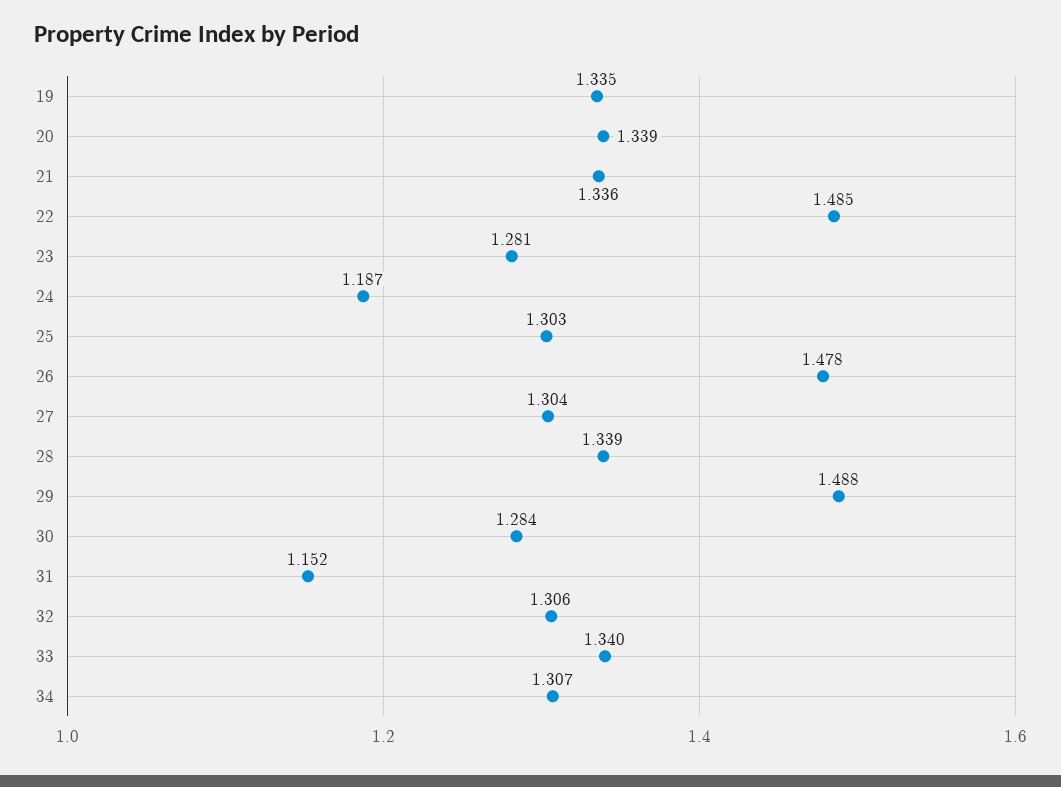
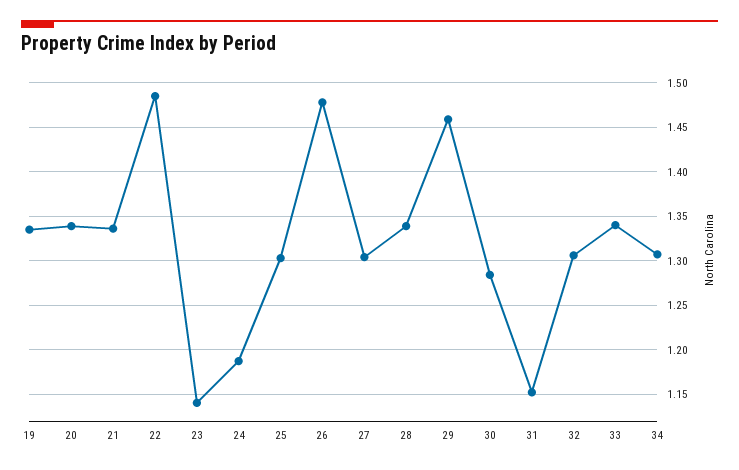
23: 1.281 -> 1.14
29: 1.488 -> 1.46

